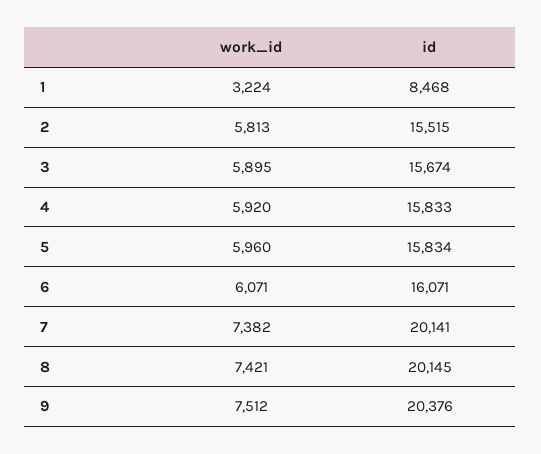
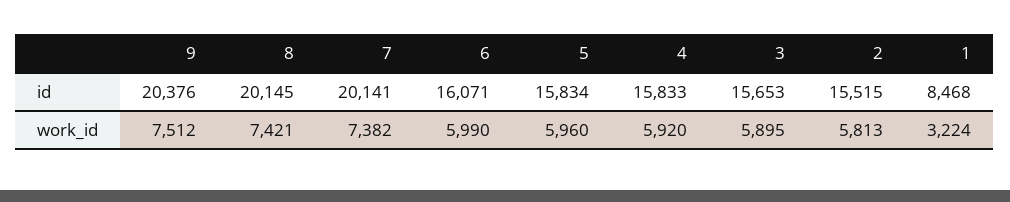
id, 3: 15674 -> 15653
work_id, 6: 6071 -> 5990

